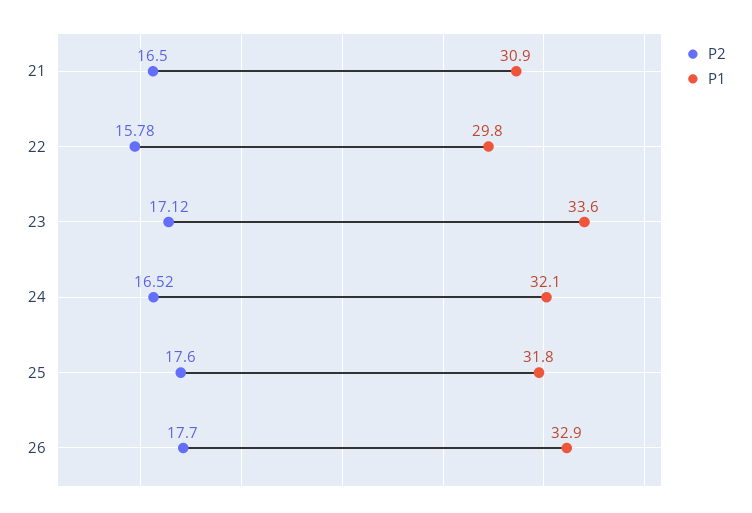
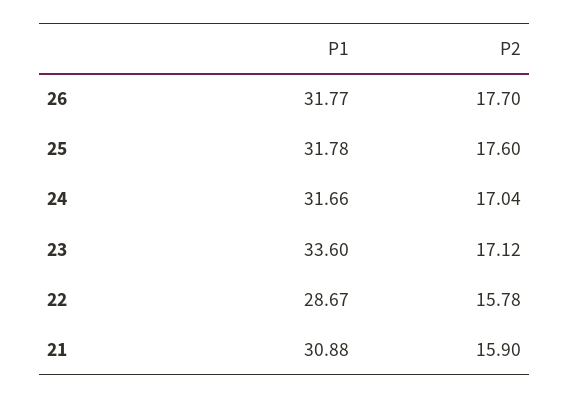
P2, 21: 16.5 -> 15.9
P1, 22: 29.8 -> 28.67
P2, 24: 16.52 -> 17.04
P1, 24: 32.1 -> 31.66
P1, 26: 32.9 -> 31.77

